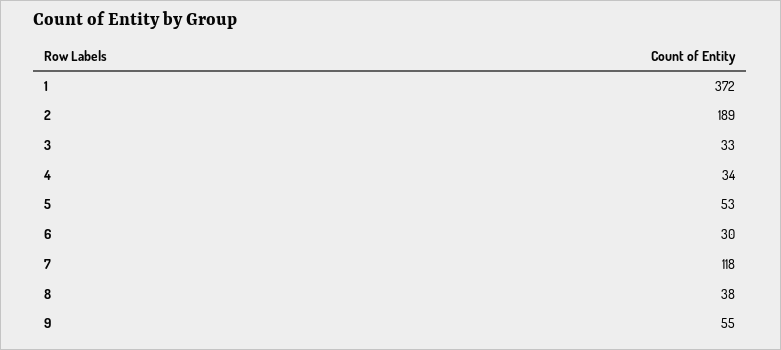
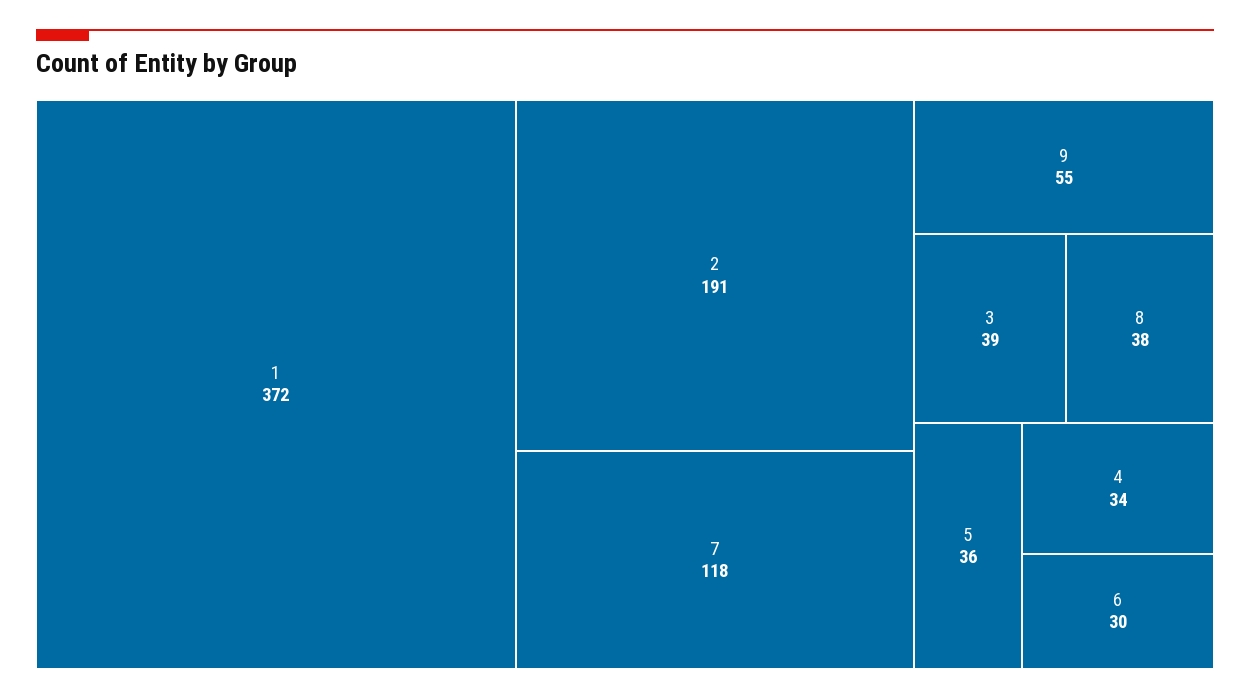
2: 189 -> 191
3: 33 -> 39
5: 53 -> 36

